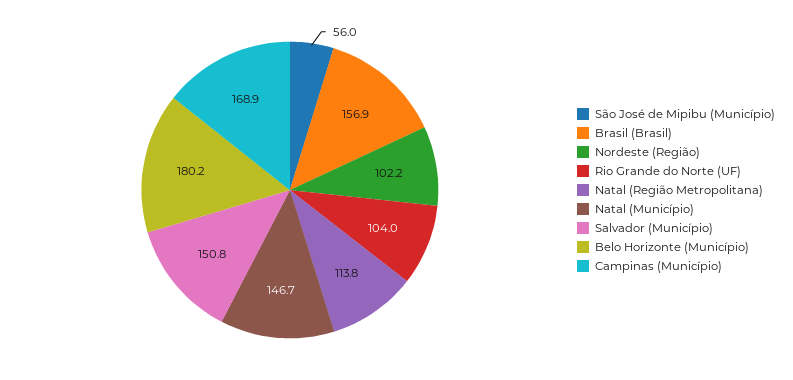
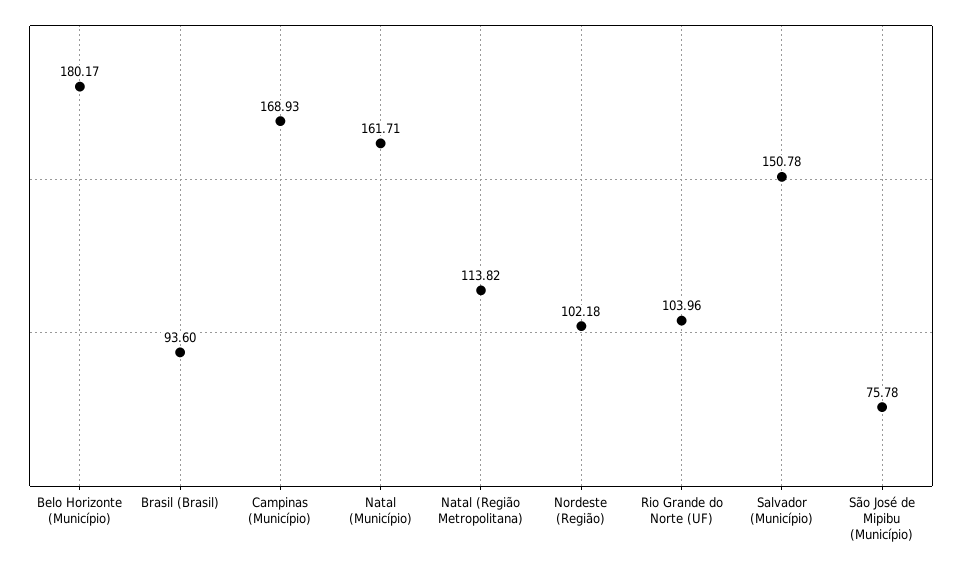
São José de Mipibu (Município): 56 -> 75.78
Brasil (Brasil): 156.9 -> 93.6
Natal (Município): 146.7 -> 161.71

